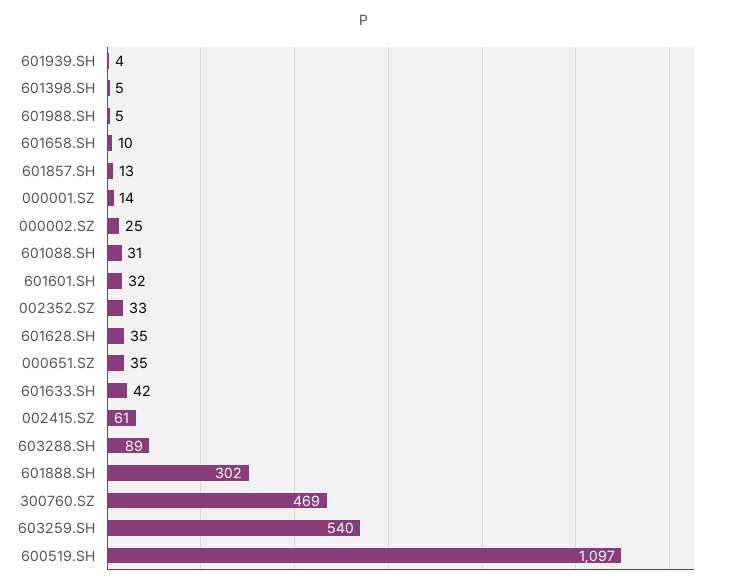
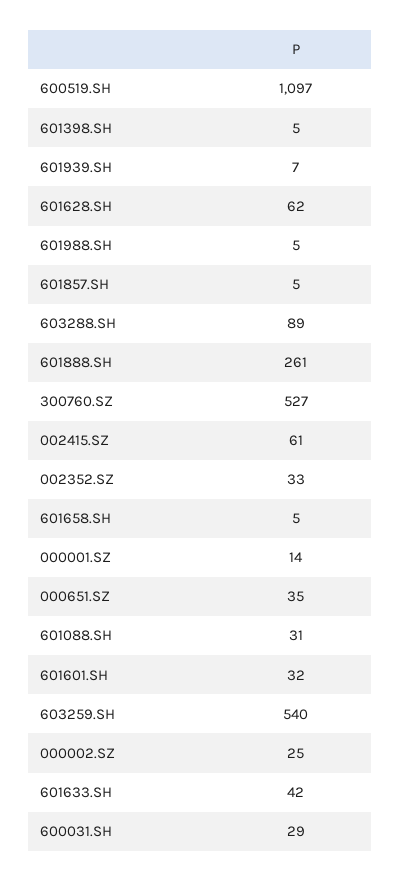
601939.SH: 4 -> 7
601658.SH: 10 -> 5
601857.SH: 13 -> 5
601628.SH: 35 -> 62
601888.SH: 302 -> 261
300760.SZ: 469 -> 527
600031.SH: none -> 29

